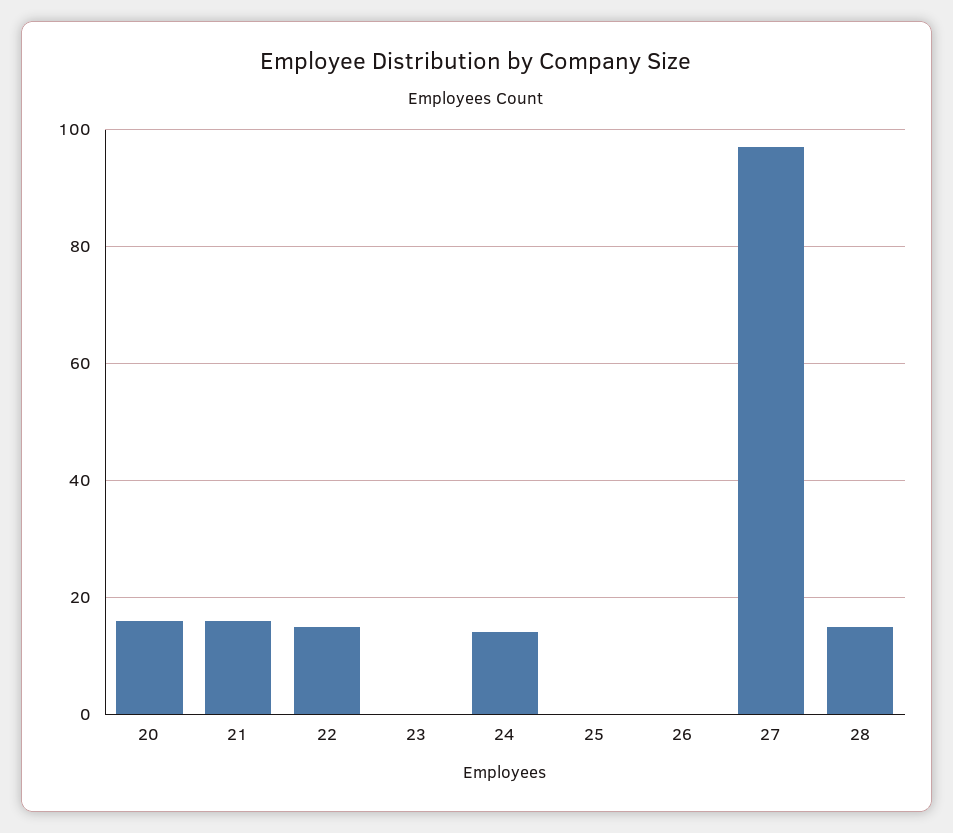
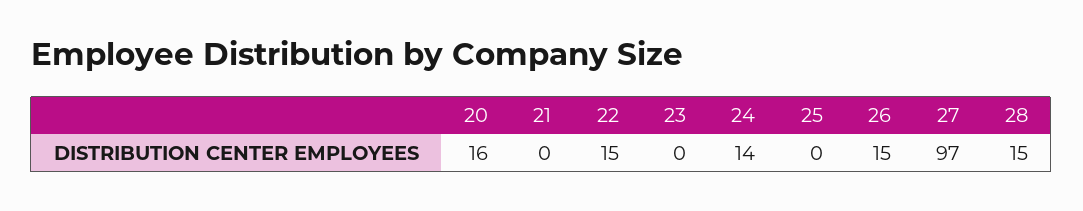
21: 15 -> 0
26: 0 -> 15

